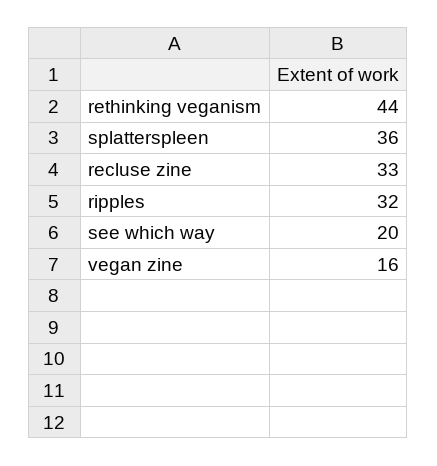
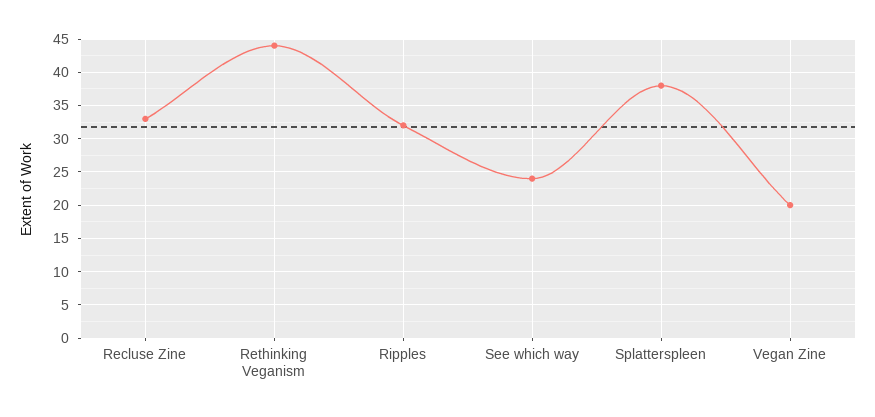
splatterspleen: 36 -> 38
see which way: 20 -> 24
vegan zine: 16 -> 20

